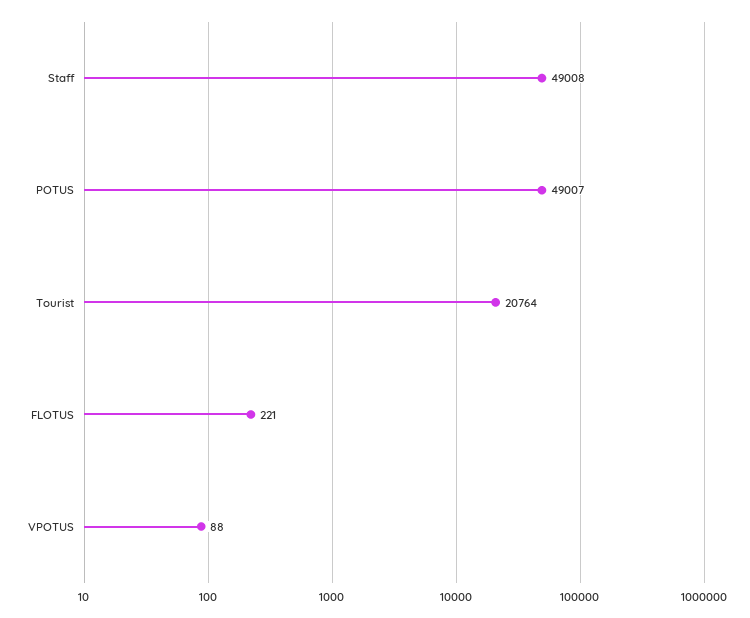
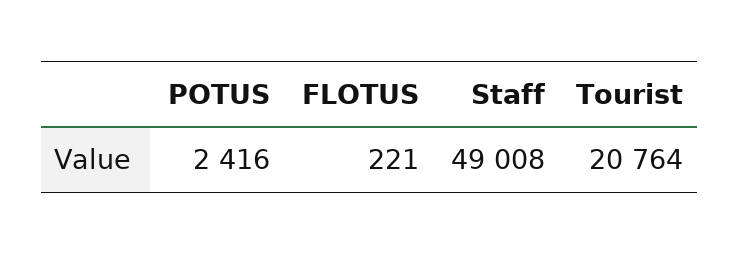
POTUS: 49007 -> 2416
VPOTUS: 88 -> none

